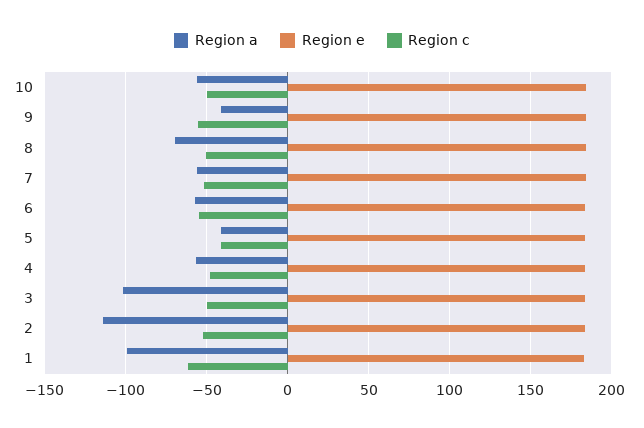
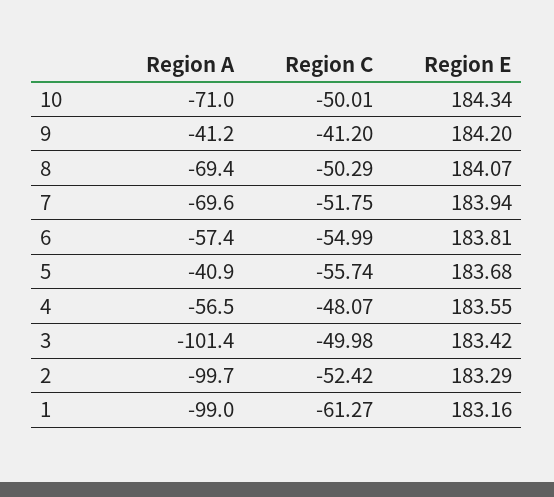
Region a, 10: -55 -> -71
Region c, 9: -55 -> -41.2
Region a, 7: -55 -> -69.6
Region c, 5: -40 -> -55.74
Region a, 2: -115 -> -99.7

